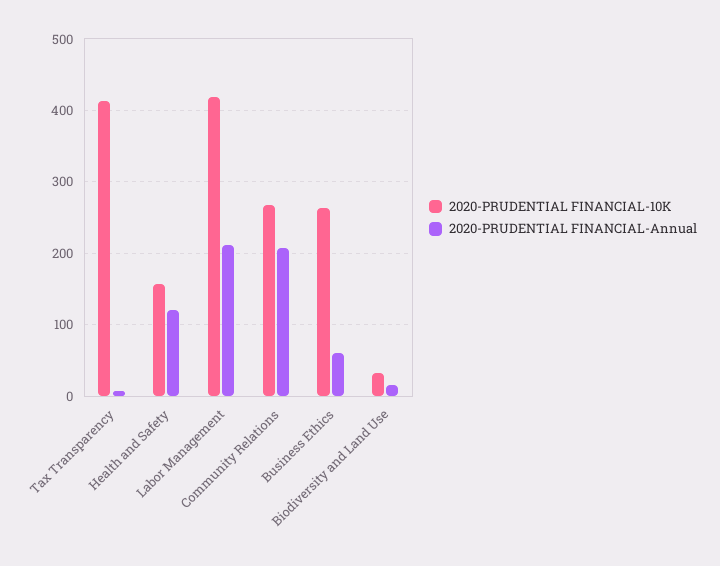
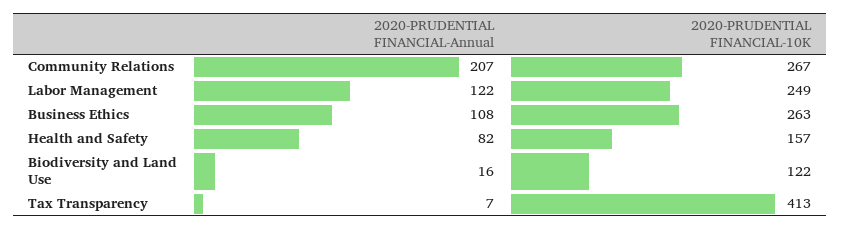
2020-PRUDENTIAL FINANCIAL-Annual, Health and Safety: 120 -> 82
2020-PRUDENTIAL FINANCIAL-10K, Labor Management: 420 -> 249
2020-PRUDENTIAL FINANCIAL-Annual, Labor Management: 210 -> 122
2020-PRUDENTIAL FINANCIAL-Annual, Business Ethics: 60 -> 108
2020-PRUDENTIAL FINANCIAL-10K, Biodiversity and Land Use: 30 -> 122

